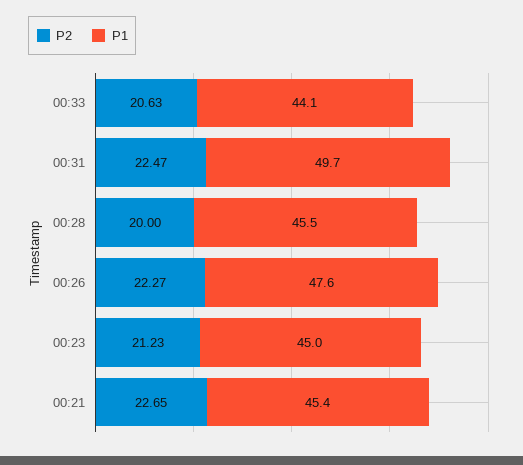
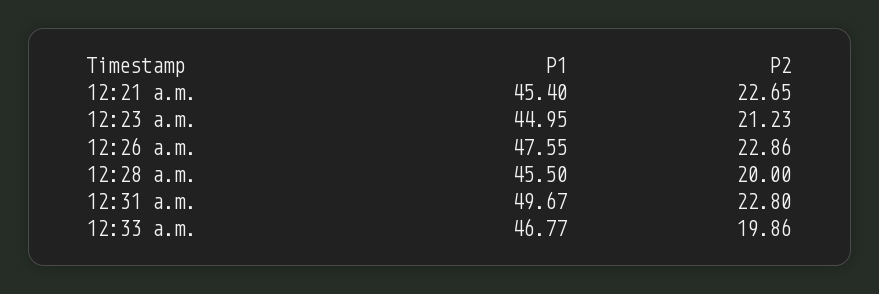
P2, 00:33: 20.63 -> 19.86
P1, 00:33: 44.1 -> 46.77
P2, 00:31: 22.47 -> 22.8
P2, 00:26: 22.27 -> 22.86

